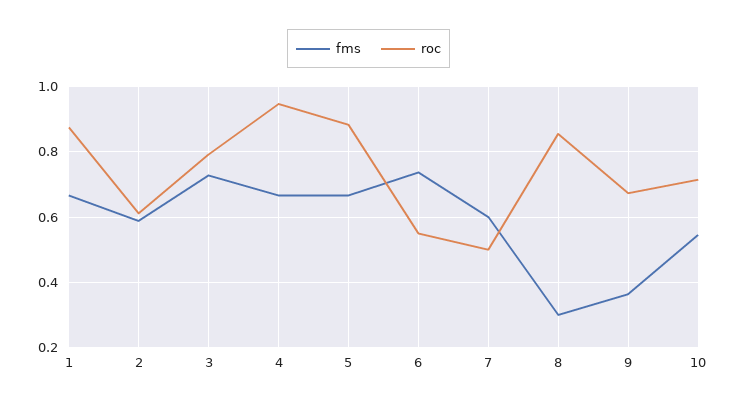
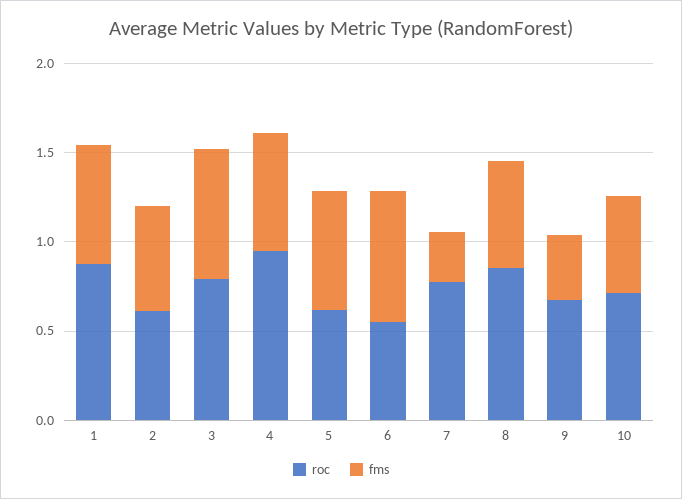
roc, 5: 0.88 -> 0.6
fms, 7: 0.6 -> 0.3
roc, 7: 0.5 -> 0.8
fms, 8: 0.3 -> 0.6

